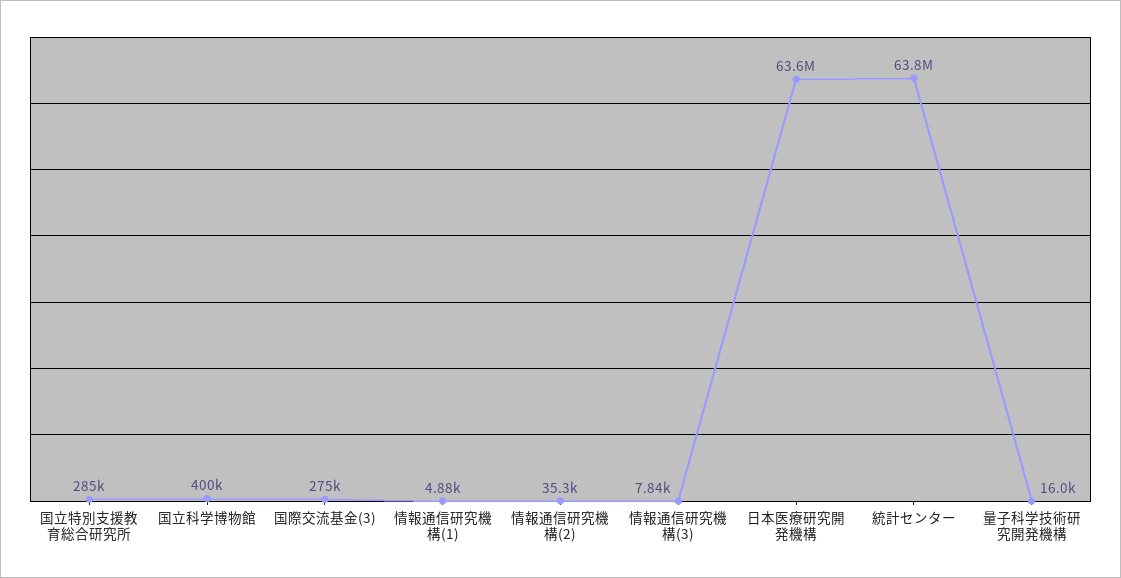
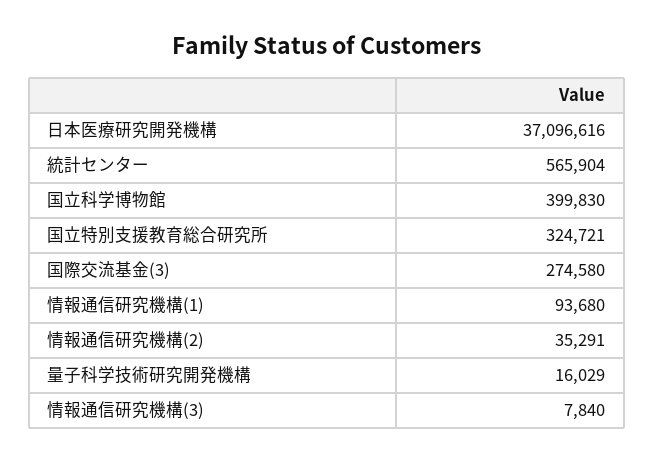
国立特別支援教育総合研究所: 285000 -> 324721
情報通信研究機構(1): 4880 -> 93680
日本医療研究開発機構: 63600000 -> 37096616
統計センター: 63800000 -> 565904

